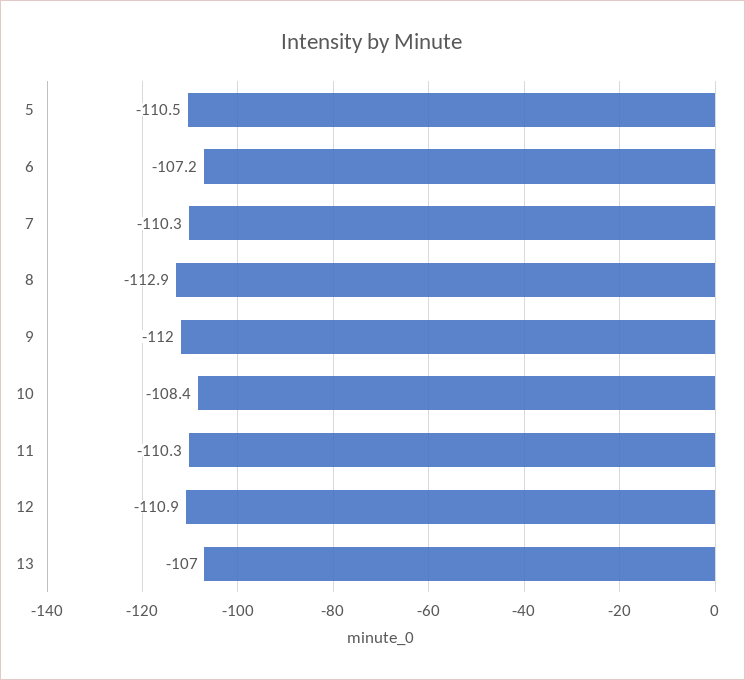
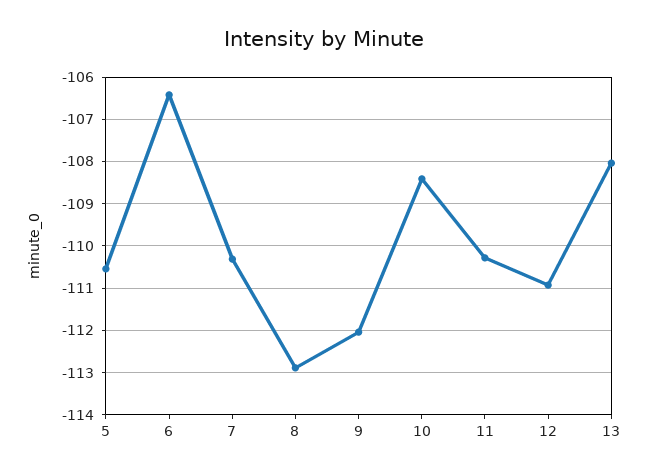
6: -107.2 -> -106.4
13: -107 -> -108

